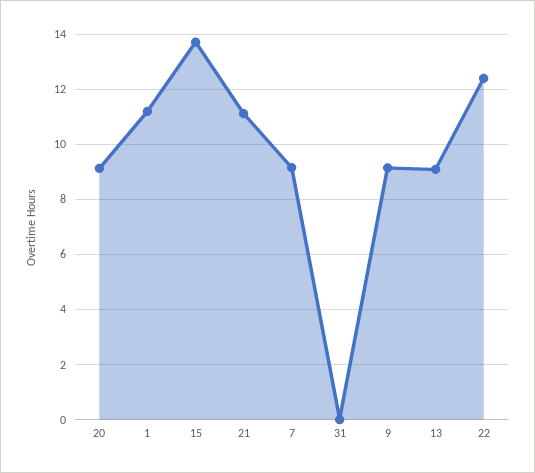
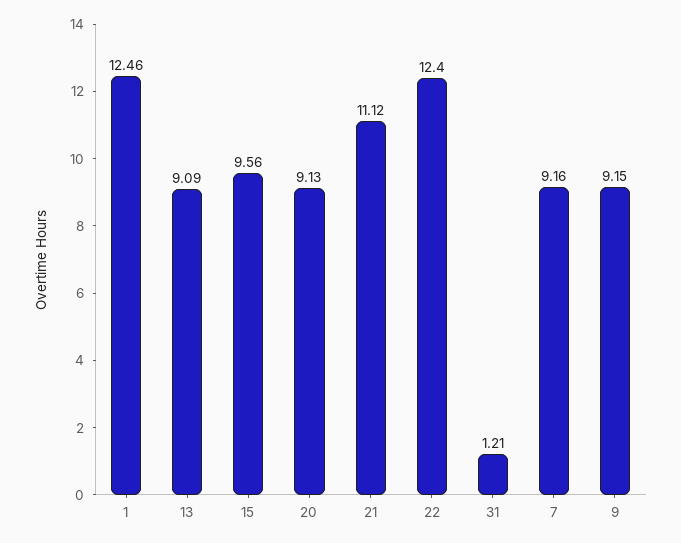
1: 11.25 -> 12.46
15: 13.75 -> 9.56
31: 0 -> 1.21

